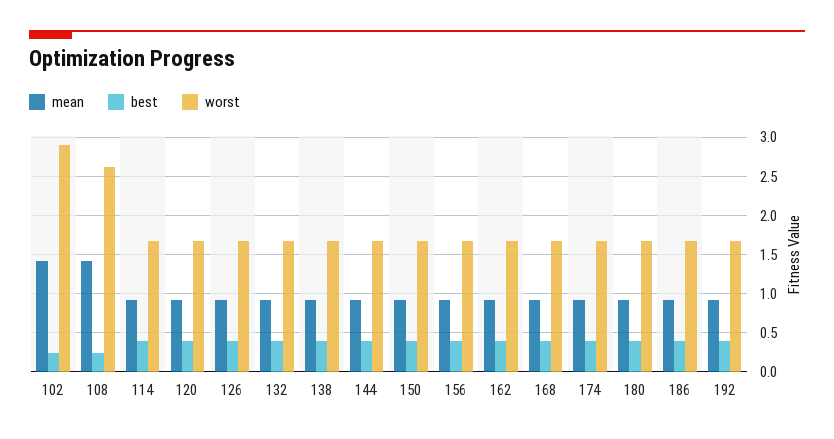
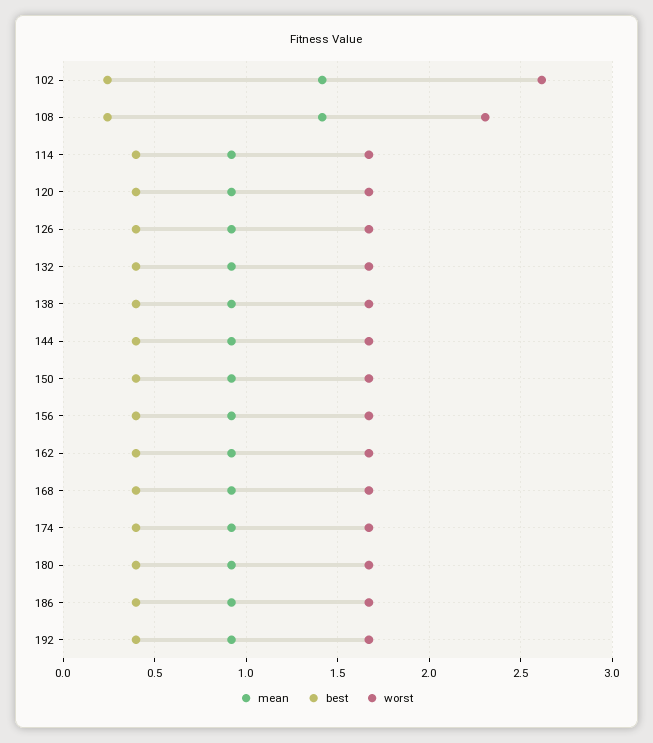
worst, 102: 2.9 -> 2.6
worst, 108: 2.6 -> 2.3

